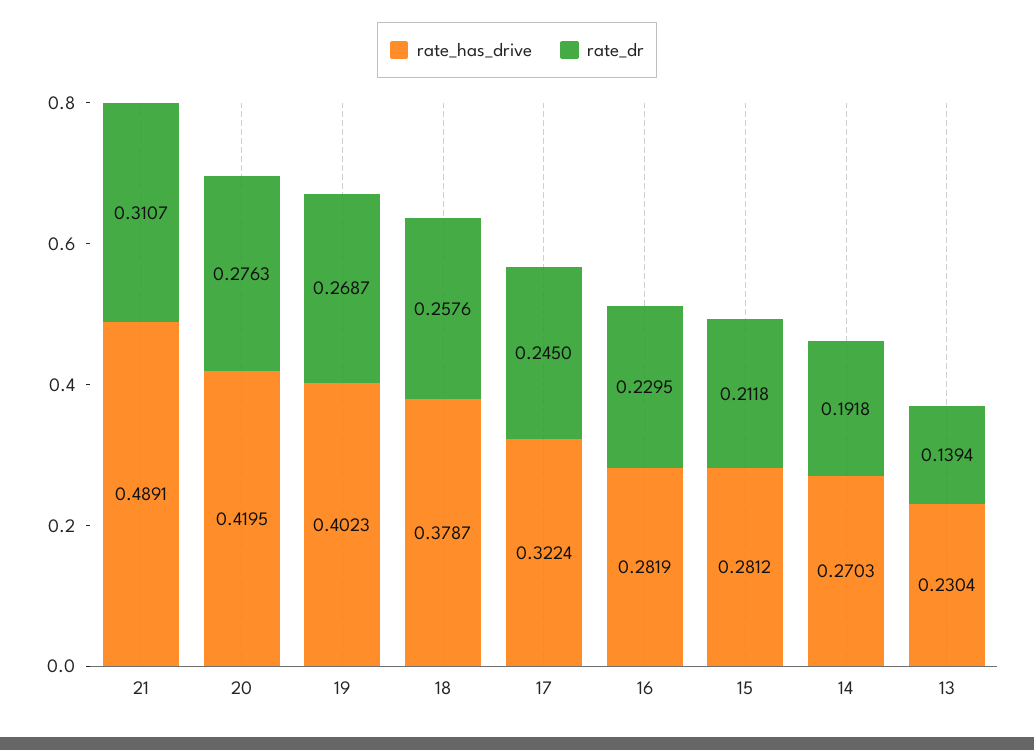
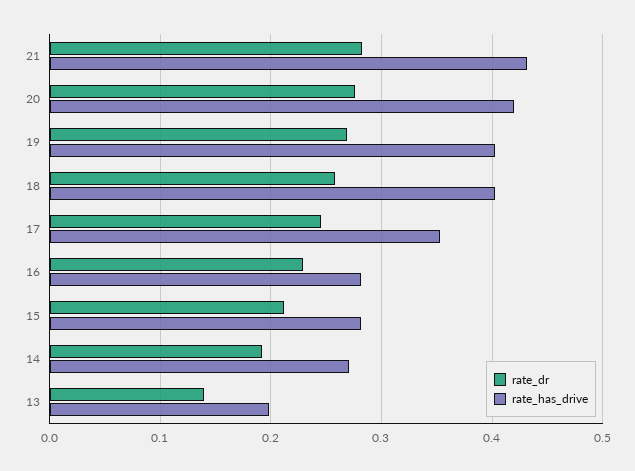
rate_has_drive, 21: 0.4891 -> 0.43
rate_dr, 21: 0.3107 -> 0.28
rate_has_drive, 18: 0.3787 -> 0.4
rate_has_drive, 17: 0.3224 -> 0.35
rate_has_drive, 13: 0.2304 -> 0.2

